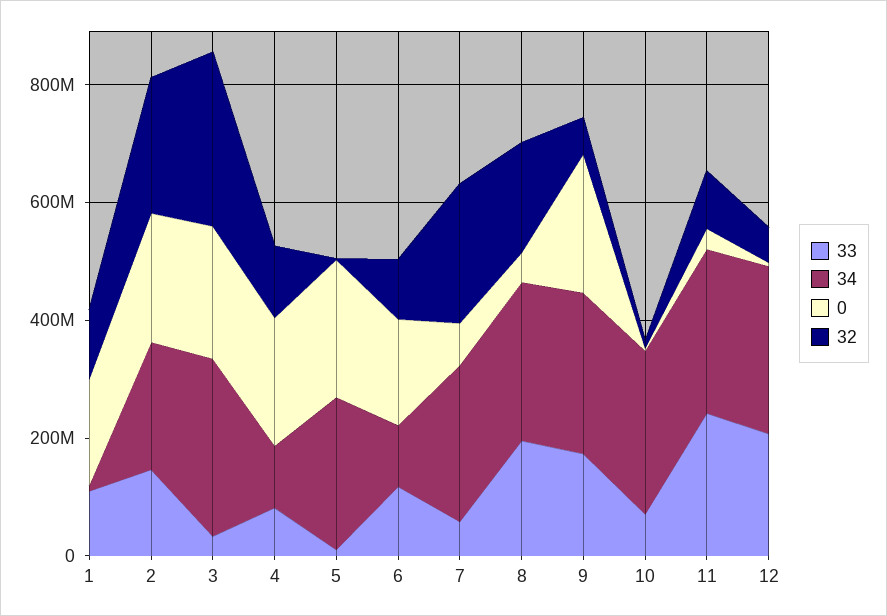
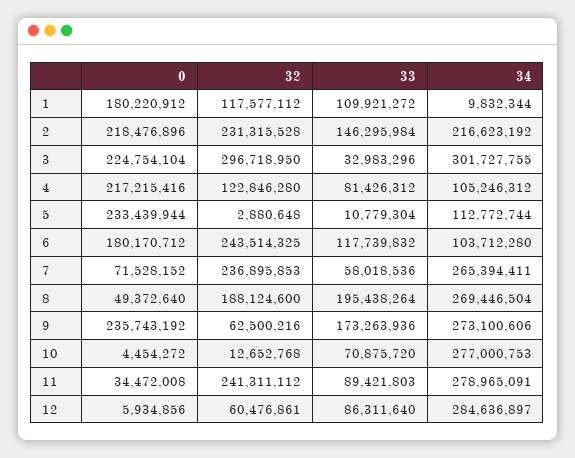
34, 5: 250000000 -> 112772744
32, 6: 100000000 -> 243514325
33, 11: 250000000 -> 89421803
32, 11: 100000000 -> 241311112
33, 12: 200000000 -> 86311640

